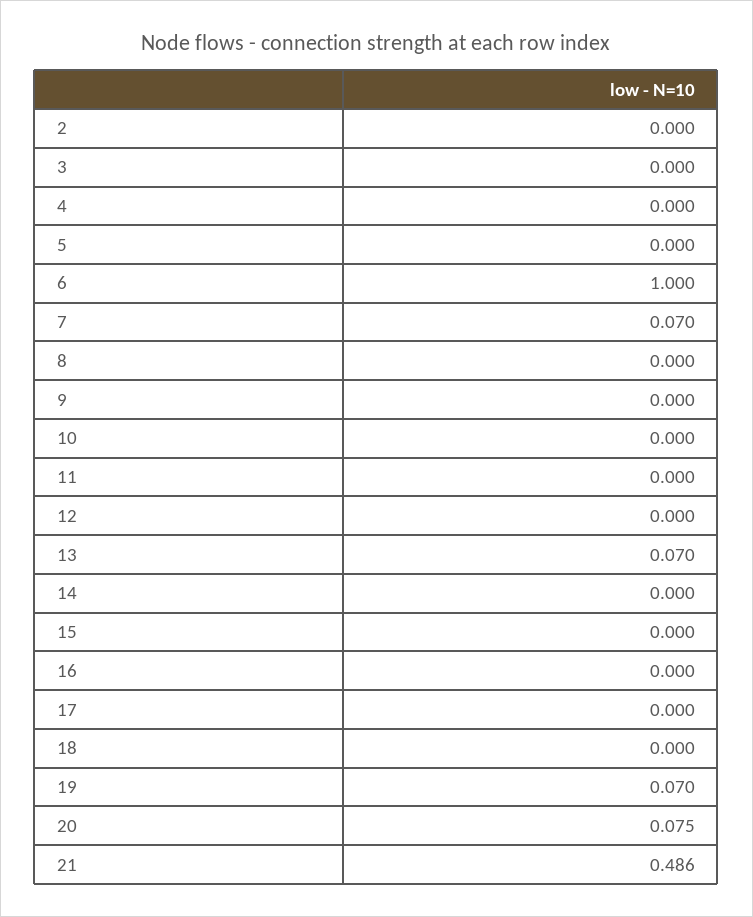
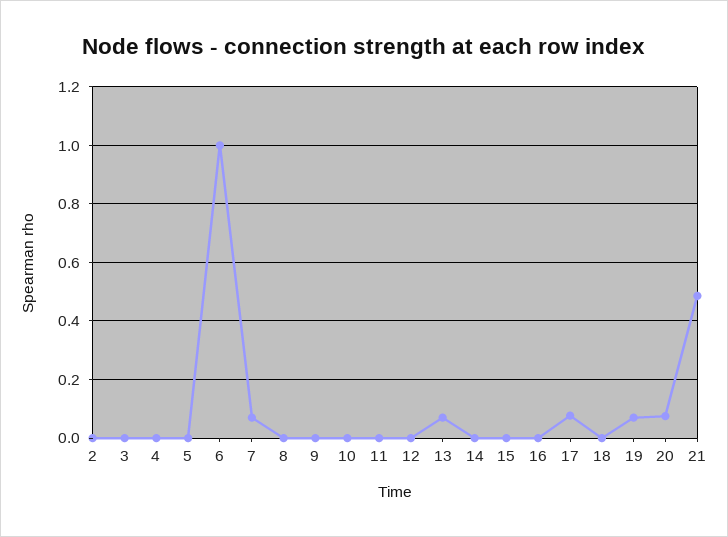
17: 0 -> 0.075

